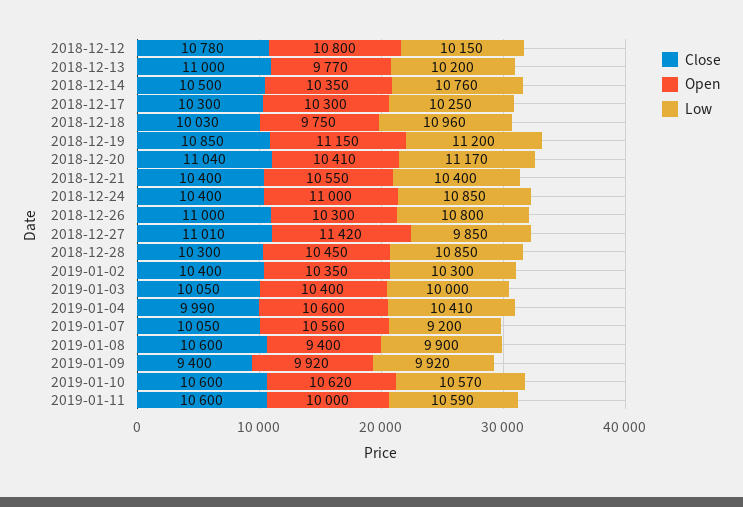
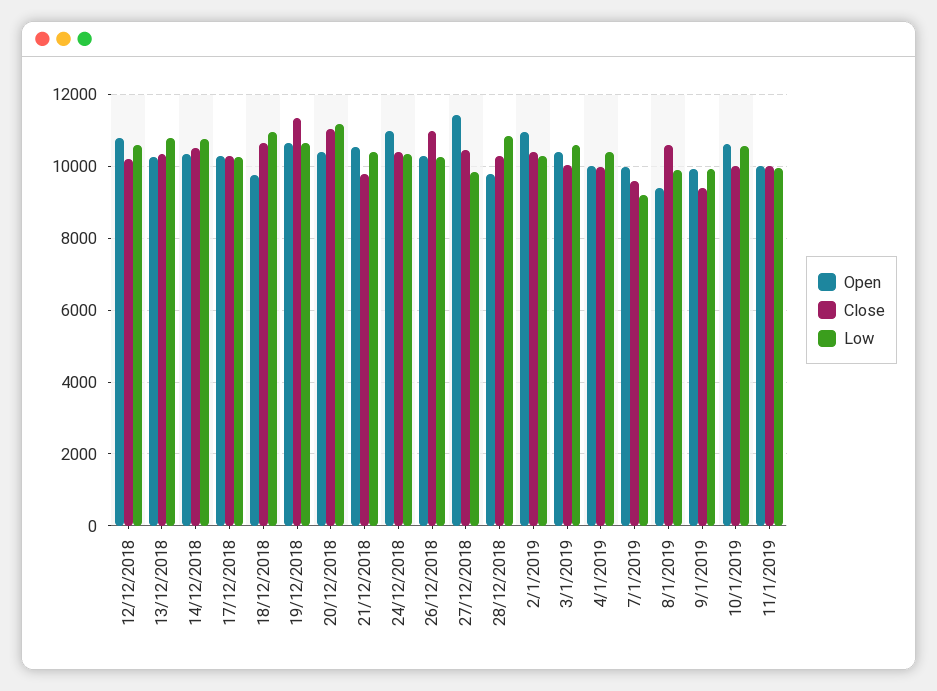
Close, 2018-12-12: 10780 -> 10200
Low, 2018-12-12: 10150 -> 10600
Close, 2018-12-13: 11000 -> 10400
Open, 2018-12-13: 9770 -> 10200
Low, 2018-12-13: 10200 -> 10800
Close, 2018-12-18: 10030 -> 10600
Close, 2018-12-19: 10850 -> 11400
Open, 2018-12-19: 11150 -> 10600
Low, 2018-12-19: 11200 -> 10600
Close, 2018-12-21: 10400 -> 9800
Low, 2018-12-24: 10850 -> 10400
Low, 2018-12-26: 10800 -> 10200
Close, 2018-12-27: 11010 -> 10400
Open, 2018-12-28: 10450 -> 9800
Open, 2019-01-02: 10350 -> 11000
Low, 2019-01-03: 10000 -> 10600
Open, 2019-01-04: 10600 -> 10000
Close, 2019-01-07: 10050 -> 9600
Open, 2019-01-07: 10560 -> 10000
Close, 2019-01-10: 10600 -> 10000
Close, 2019-01-11: 10600 -> 10000
Low, 2019-01-11: 10590 -> 10000

